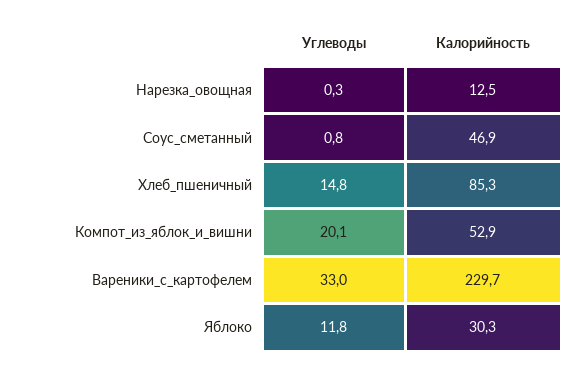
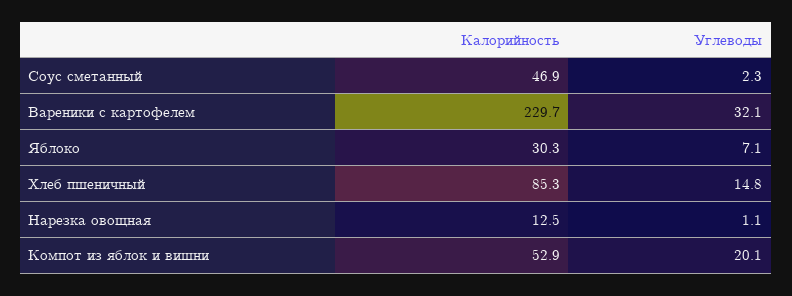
Углеводы, Нарезка_овощная: 0.3 -> 1.1
Углеводы, Соус_сметанный: 0.8 -> 2.3
Углеводы, Вареники_с_картофелем: 33 -> 32.1
Углеводы, Яблоко: 11.8 -> 7.1

